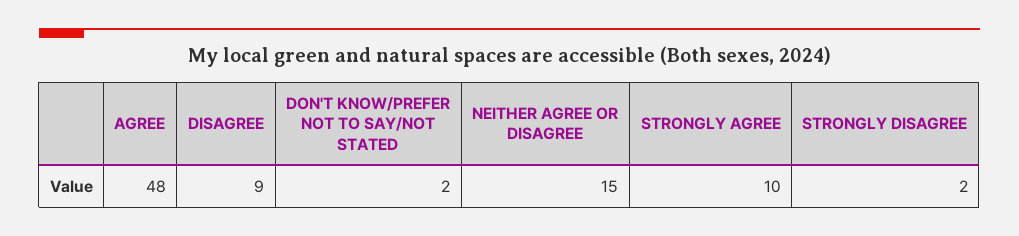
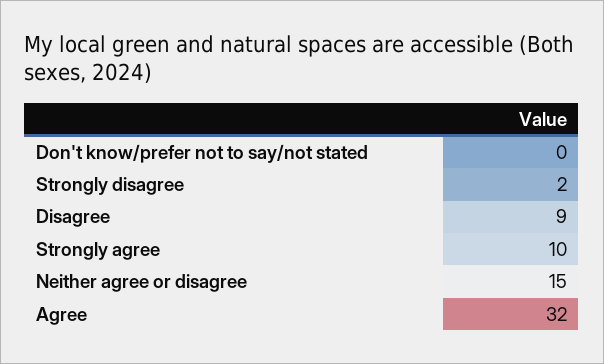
AGREE: 48 -> 32
DON'T KNOW/PREFER NOT TO SAY/NOT STATED: 2 -> 0

